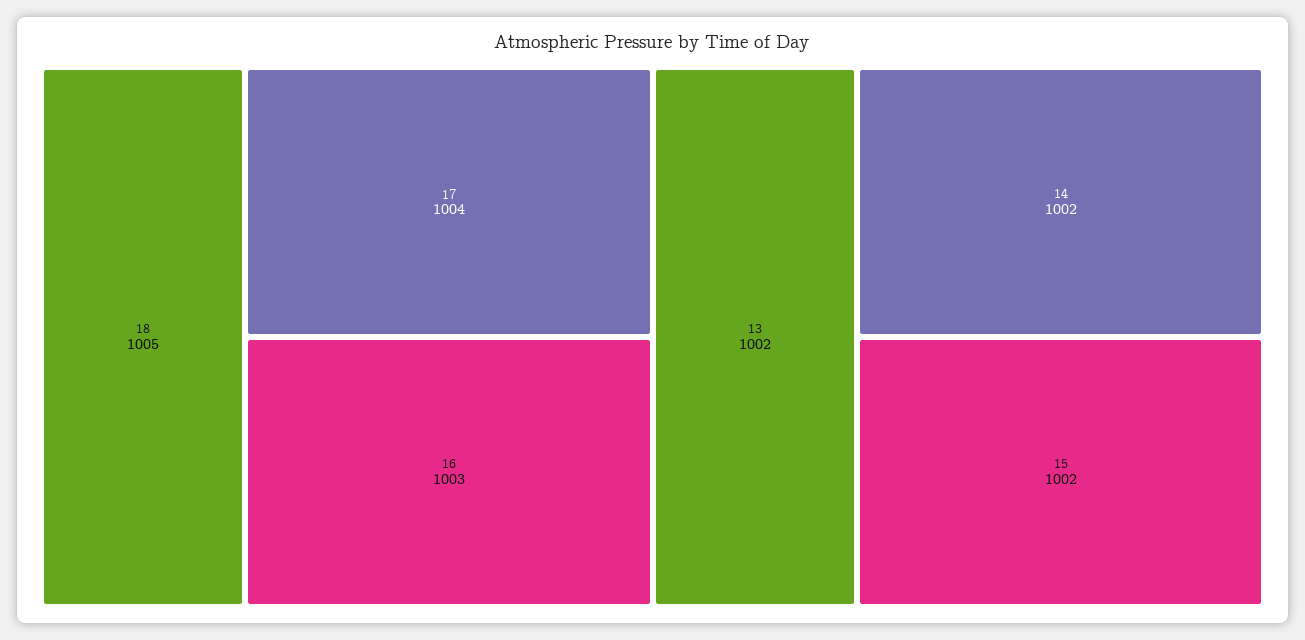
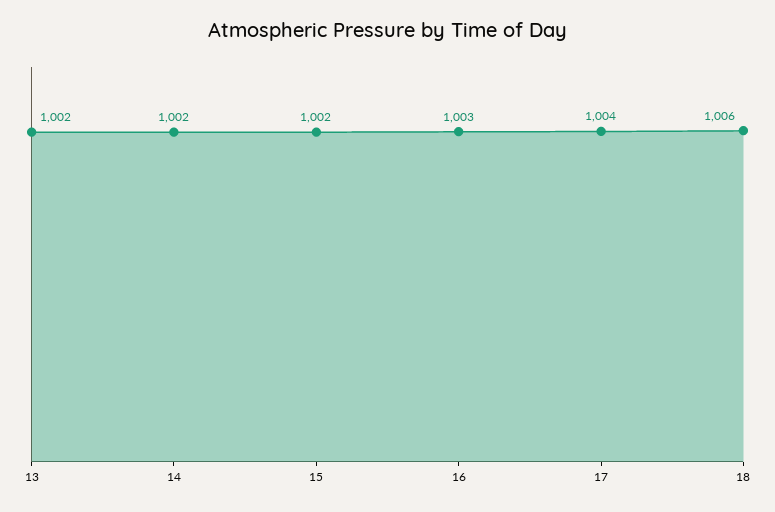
18: 1005 -> 1006

